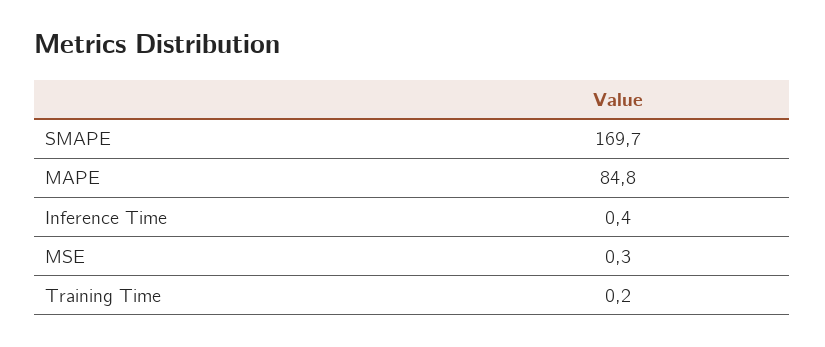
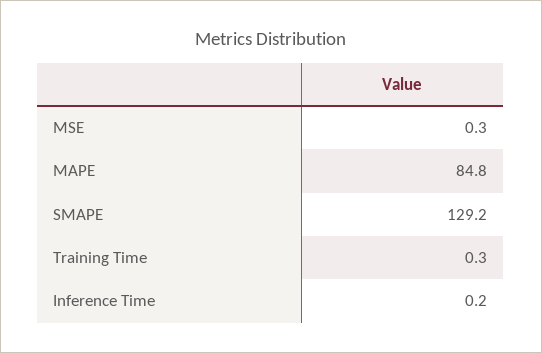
SMAPE: 169.7 -> 129.2
Inference Time: 0.4 -> 0.2
Training Time: 0.2 -> 0.3

